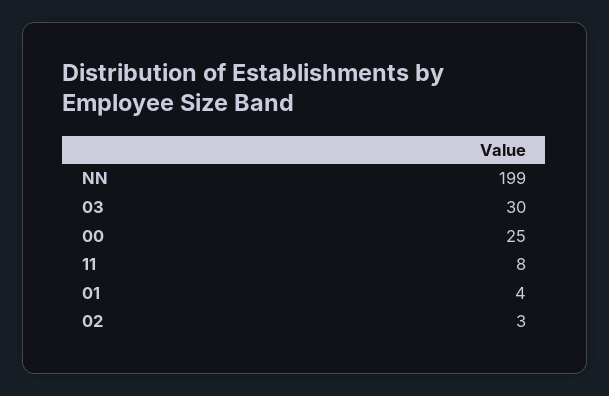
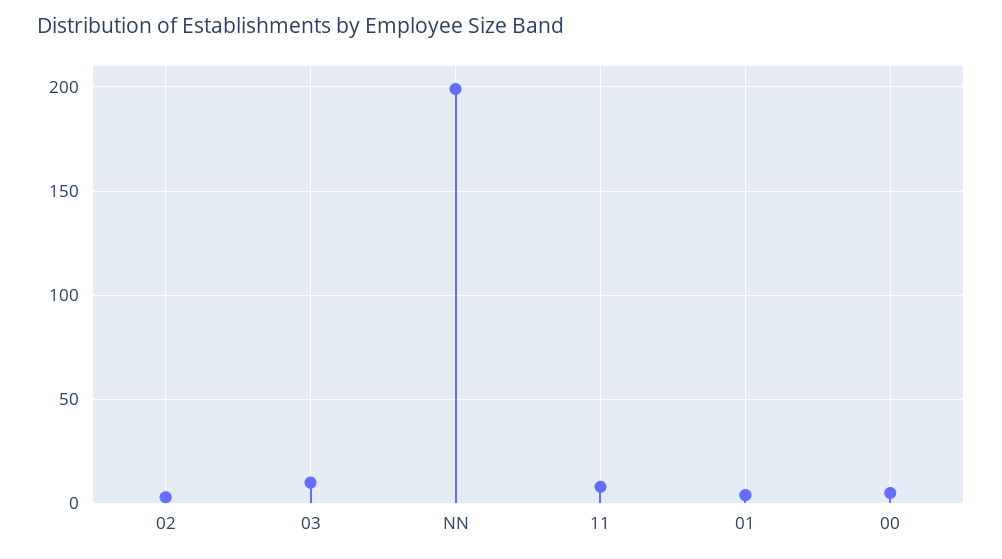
03: 30 -> 10
00: 25 -> 5

